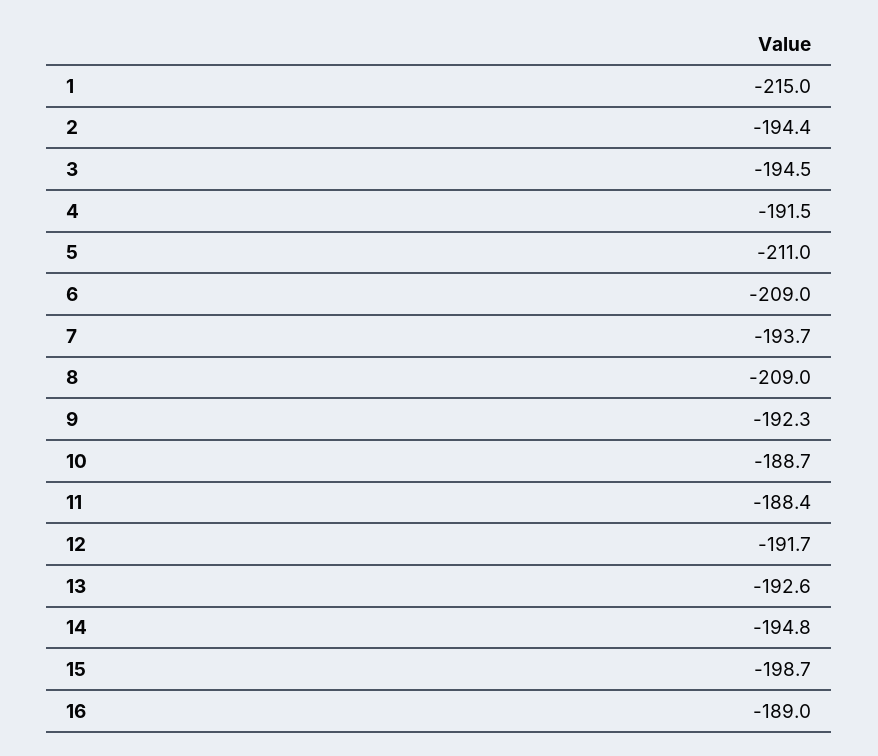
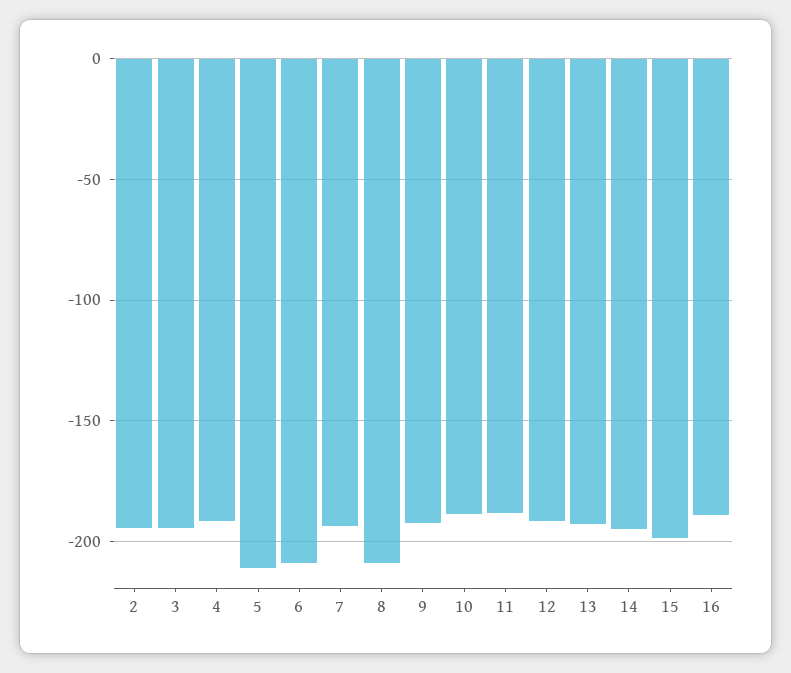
1: -215 -> none

